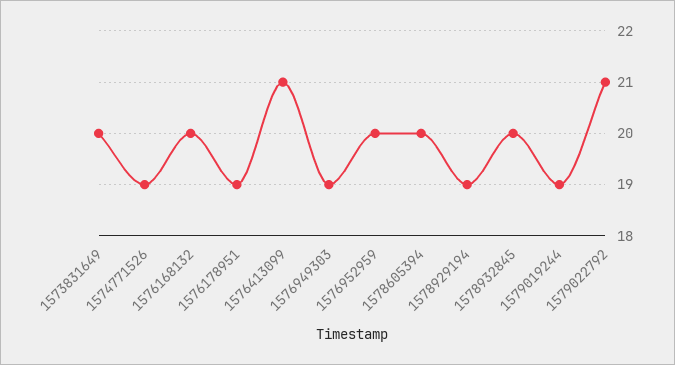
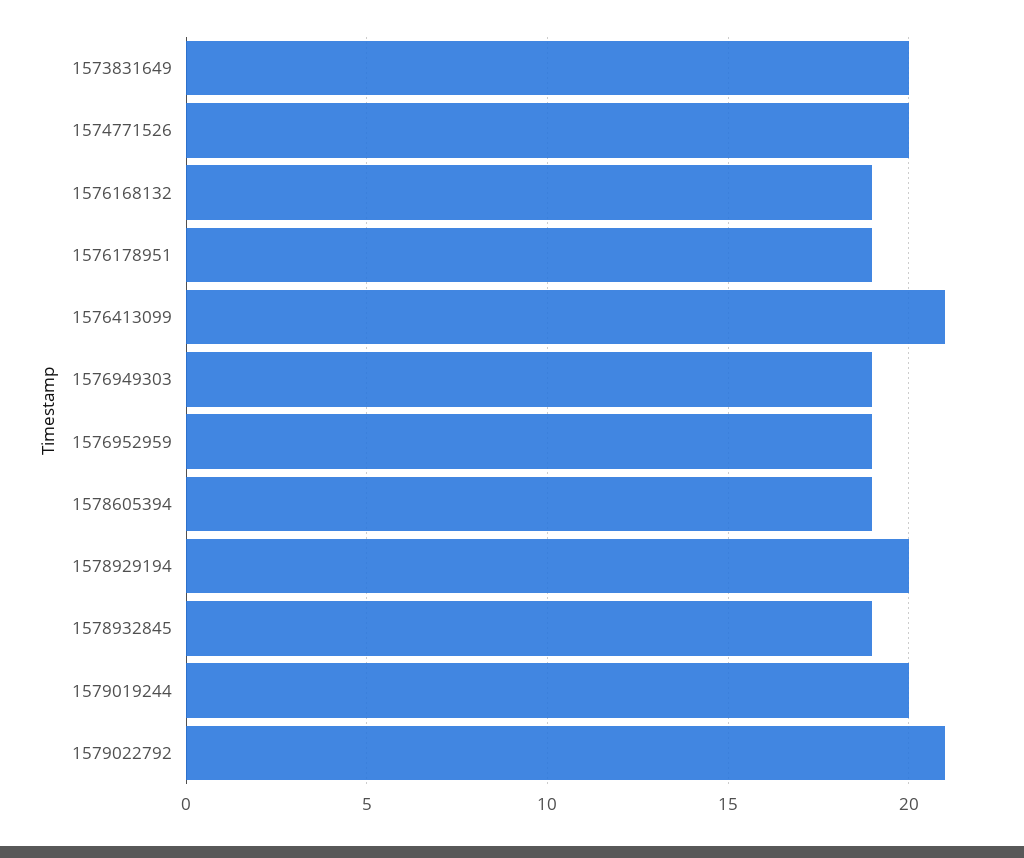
1574771526: 19 -> 20
1576168132: 20 -> 19
1576952959: 20 -> 19
1578605394: 20 -> 19
1578929194: 19 -> 20
1578932845: 20 -> 19
1579019244: 19 -> 20

